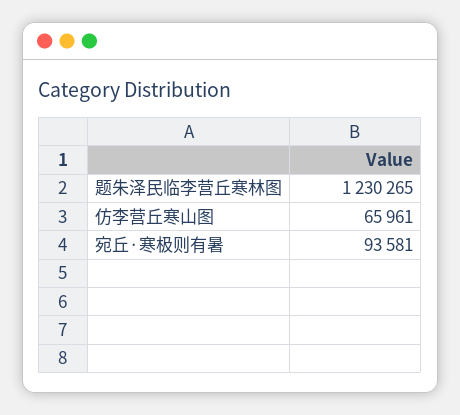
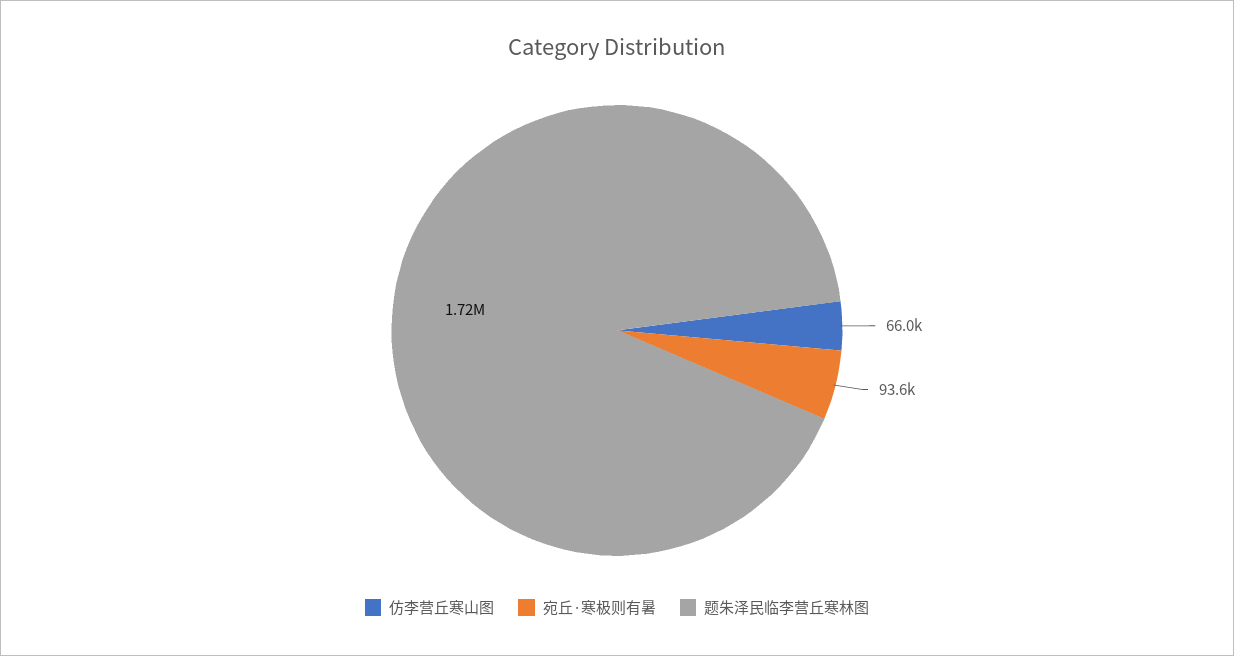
题朱泽民临李营丘寒林图: 1230265 -> 1720000

